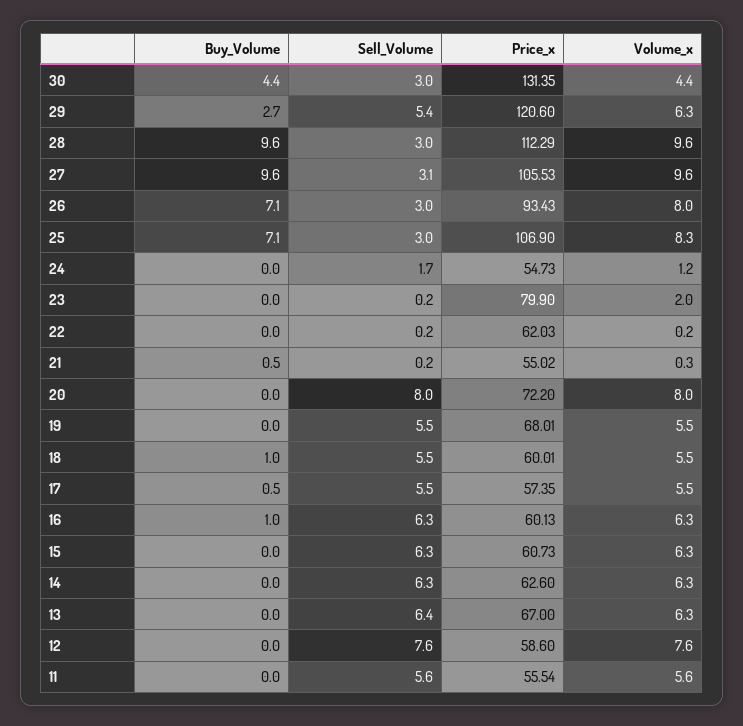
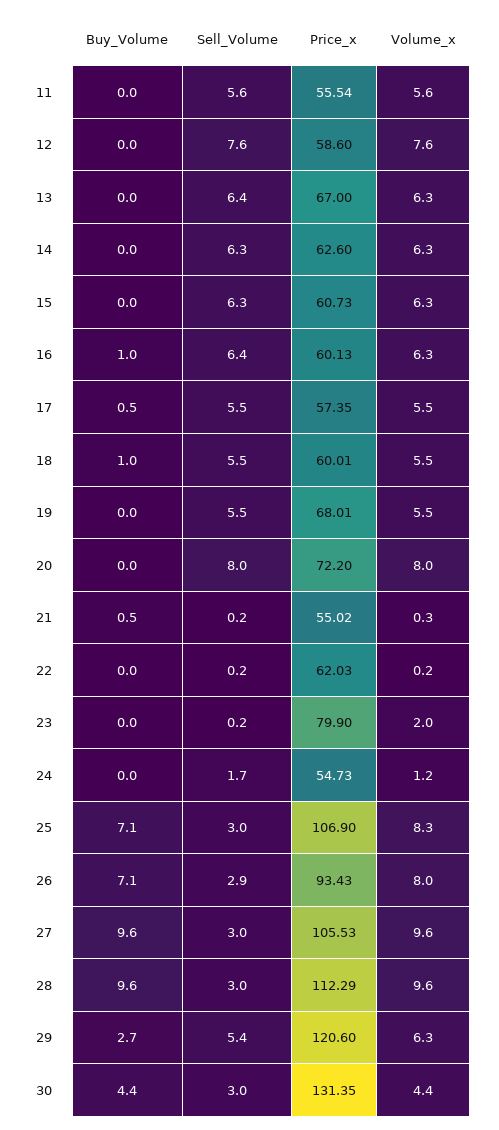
Sell_Volume, 27: 3.1 -> 3
Sell_Volume, 26: 3 -> 2.9
Sell_Volume, 16: 6.3 -> 6.4

